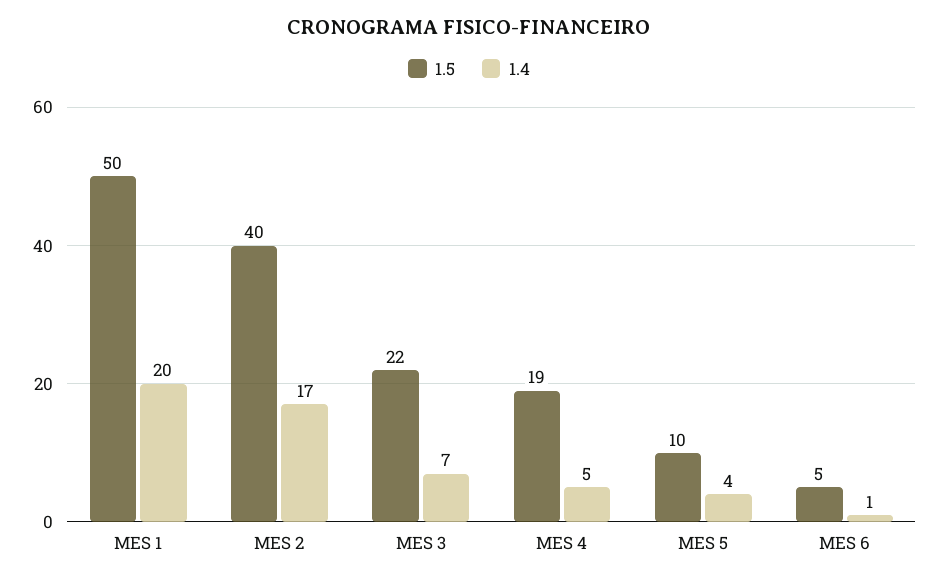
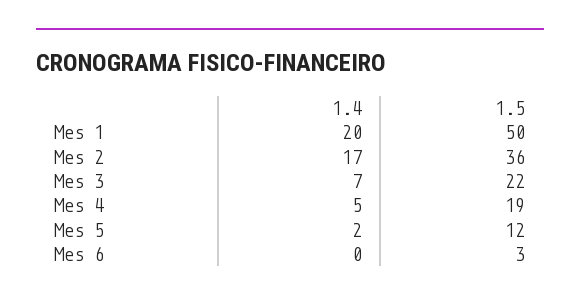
1.5, MES 2: 40 -> 36
1.5, MES 5: 10 -> 12
1.4, MES 5: 4 -> 2
1.5, MES 6: 5 -> 3
1.4, MES 6: 1 -> 0

